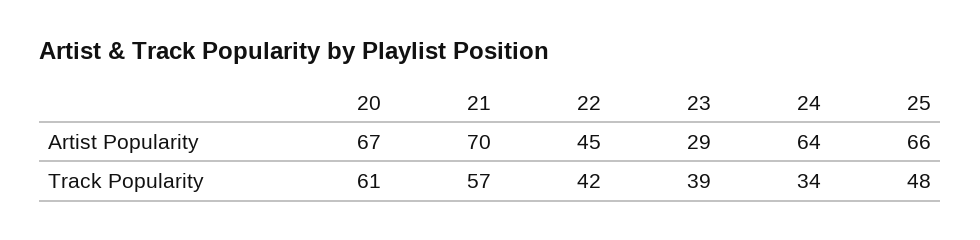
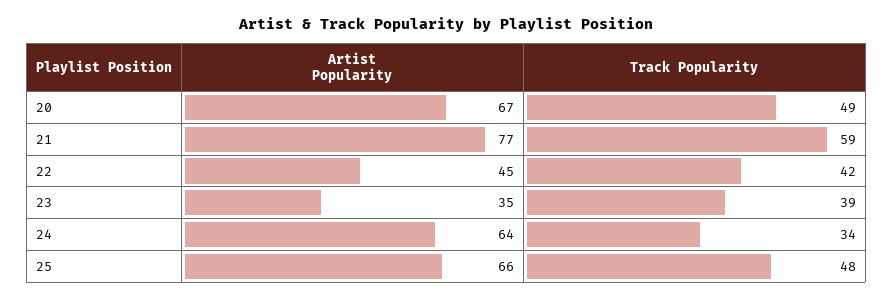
21, Artist Popularity: 70 -> 77
23, Artist Popularity: 29 -> 35
20, Track Popularity: 61 -> 49
21, Track Popularity: 57 -> 59

